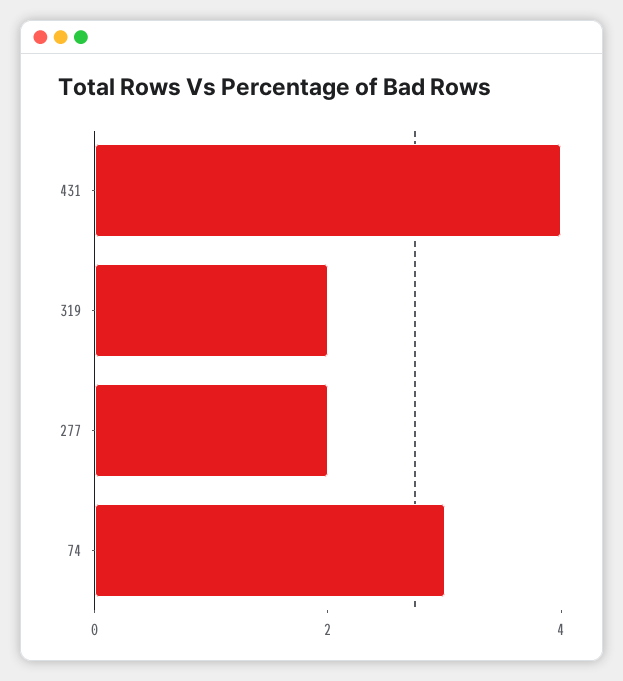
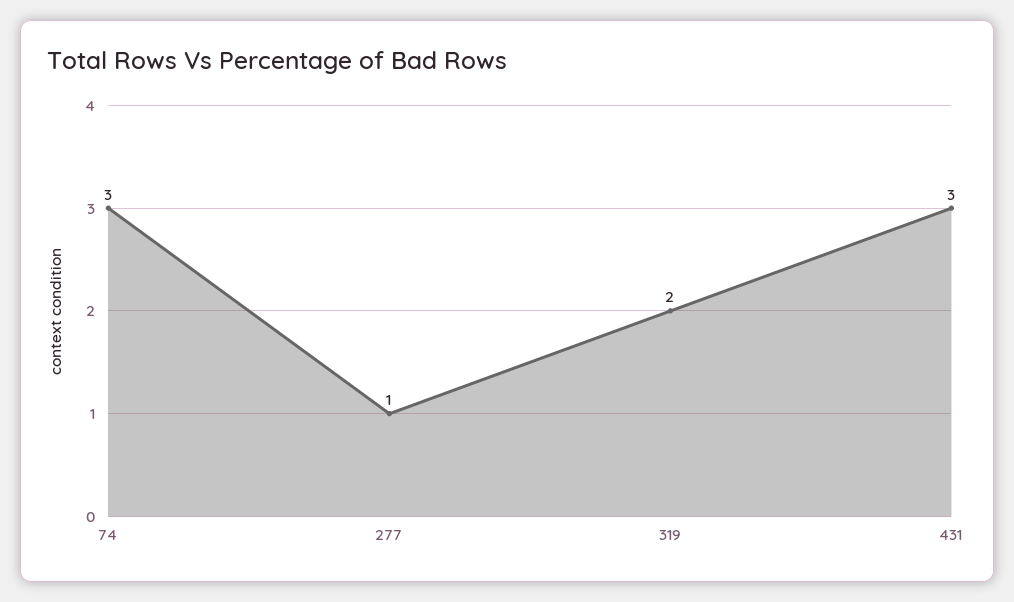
431: 4 -> 3
277: 2 -> 1

